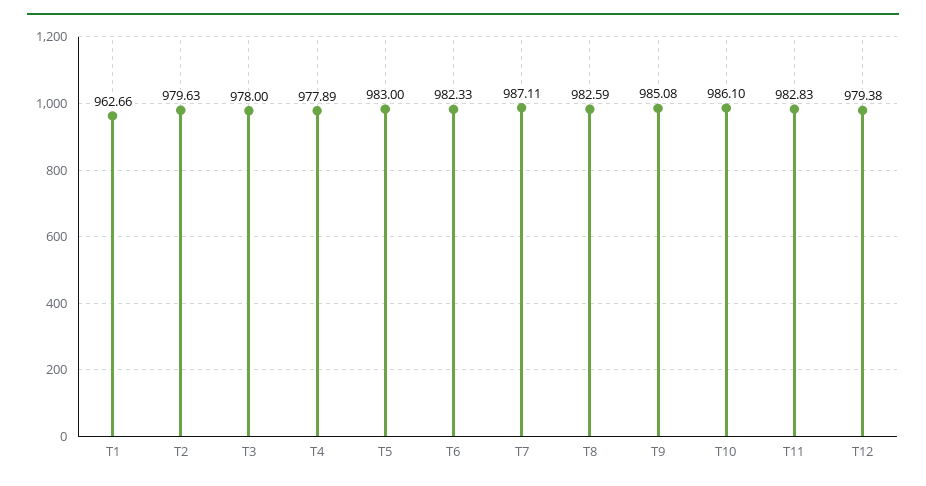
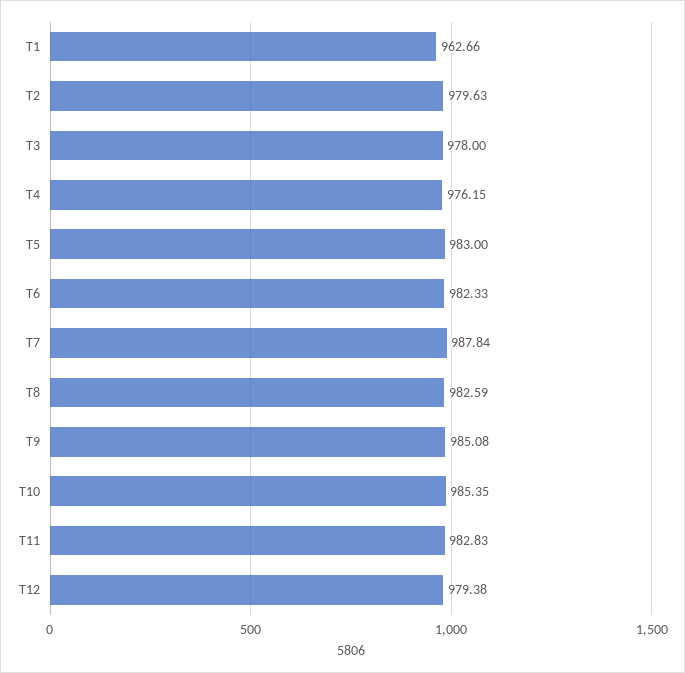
T4: 977.89 -> 976.15
T7: 987.11 -> 987.84
T10: 986.1 -> 985.35

